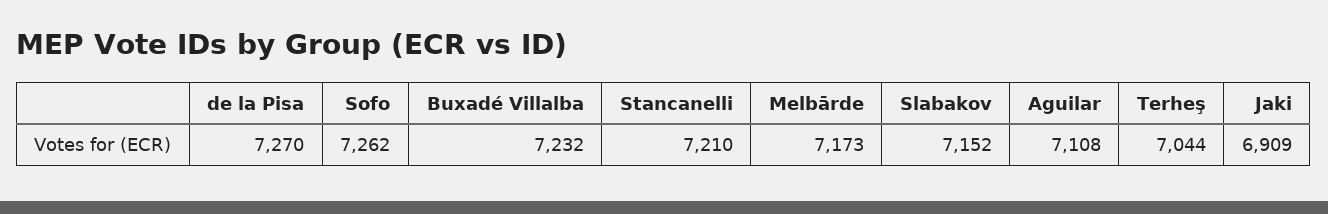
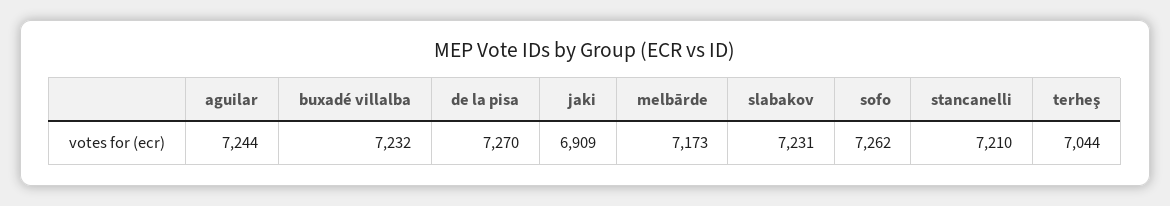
Slabakov: 7152 -> 7231
Aguilar: 7108 -> 7244

